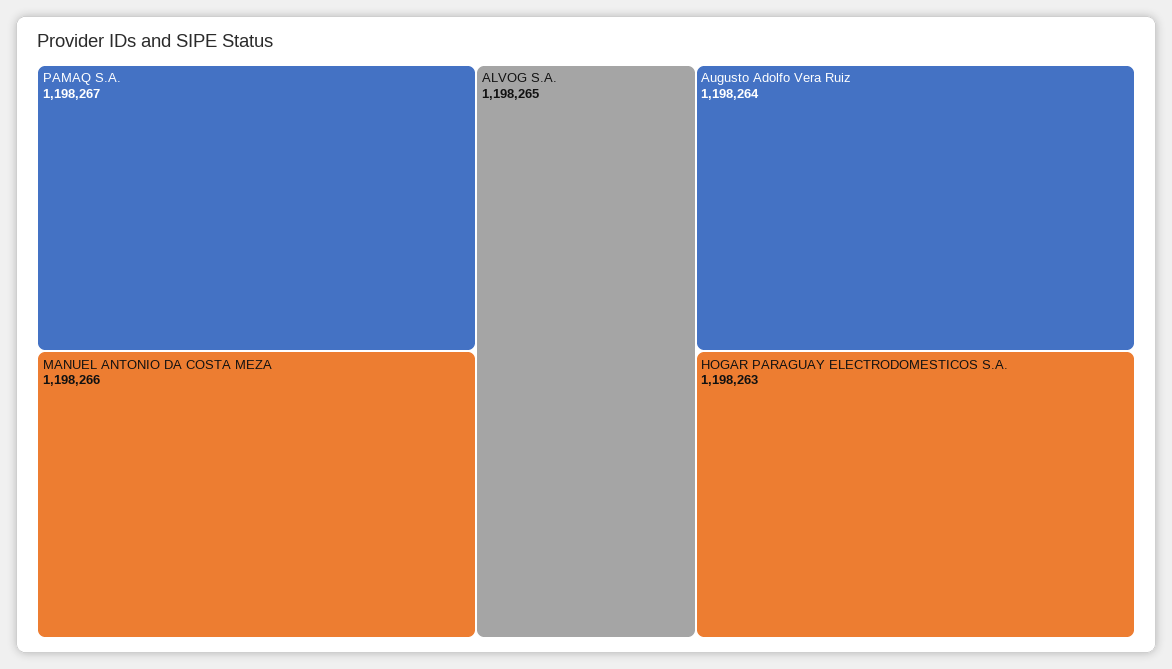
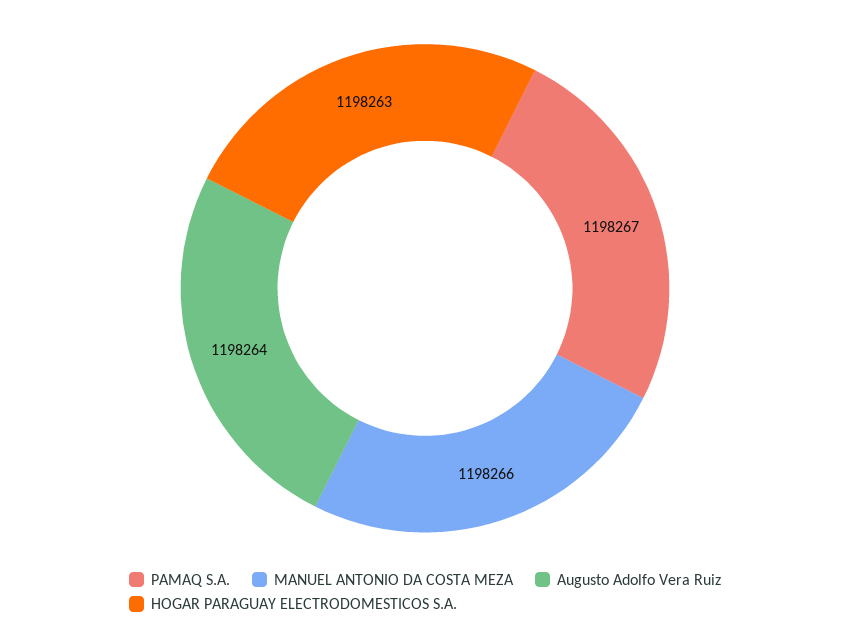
ALVOG S.A.: 1198265 -> none

